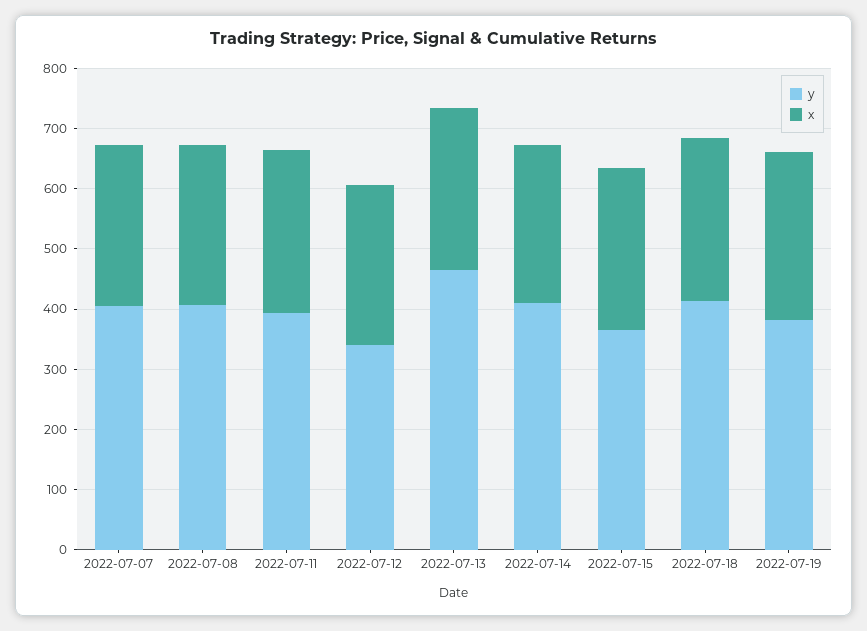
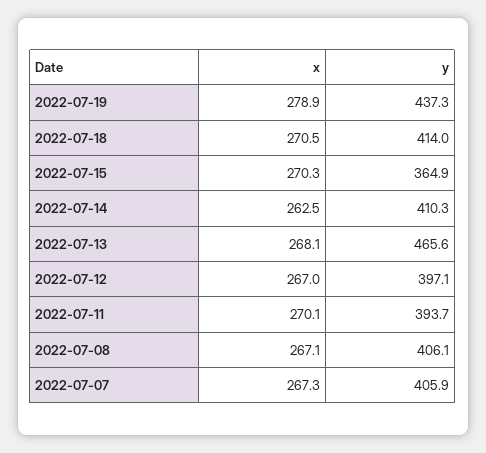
y, 2022-07-12: 340 -> 397.1
y, 2022-07-19: 380 -> 437.3

